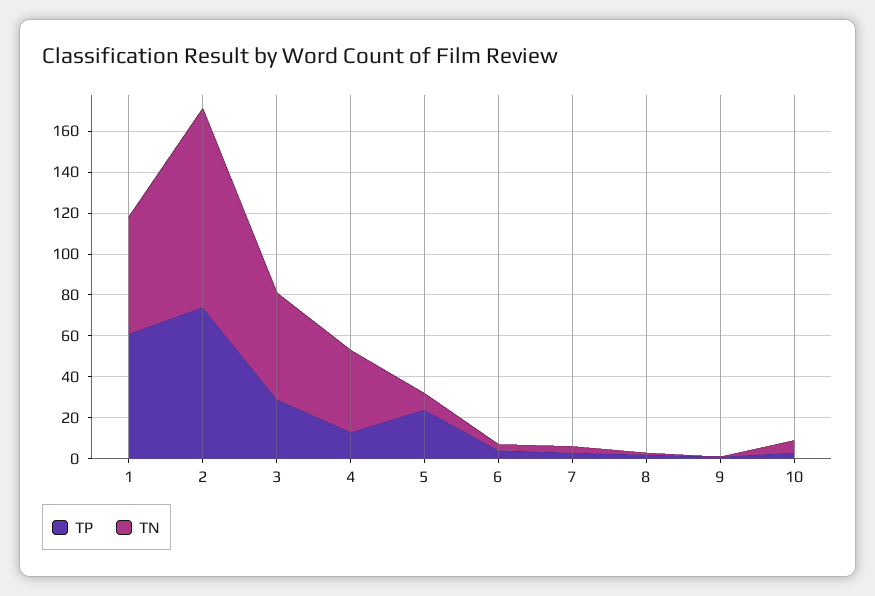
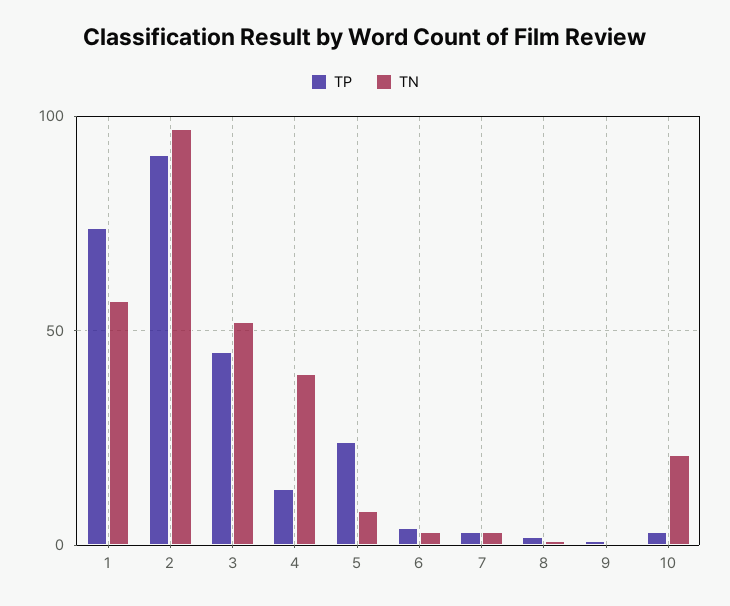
TP, 1: 60 -> 75
TP, 2: 75 -> 90
TP, 3: 30 -> 45
TN, 10: 5 -> 20

